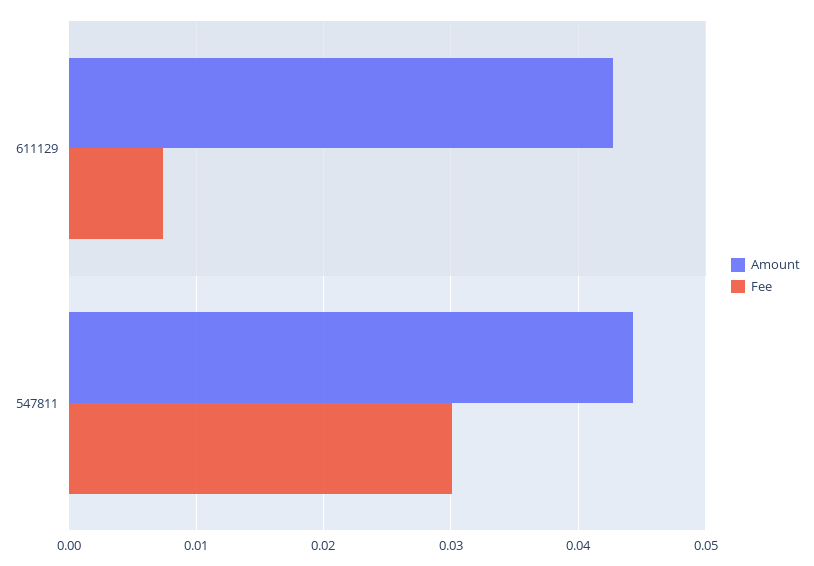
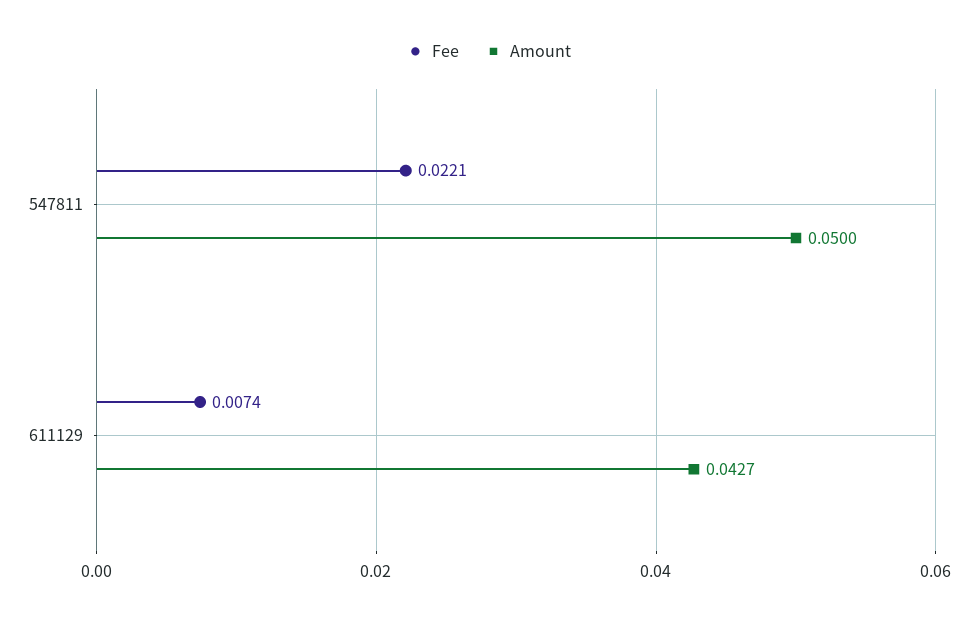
Amount, 547811: 0.044 -> 0.05
Fee, 547811: 0.03 -> 0.0221

